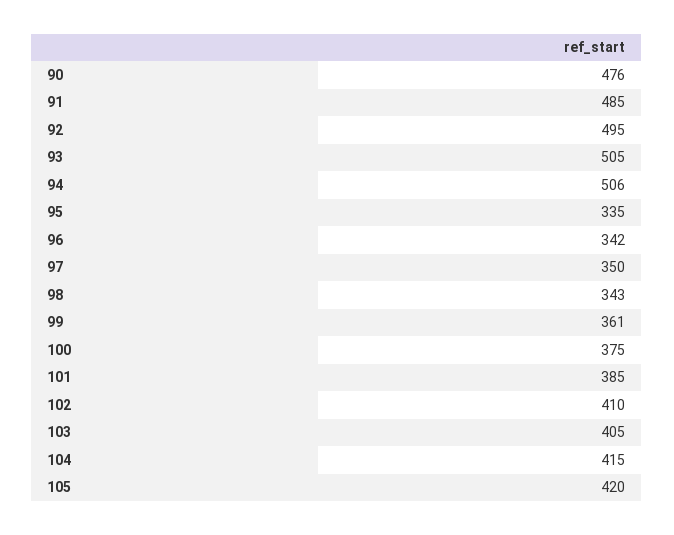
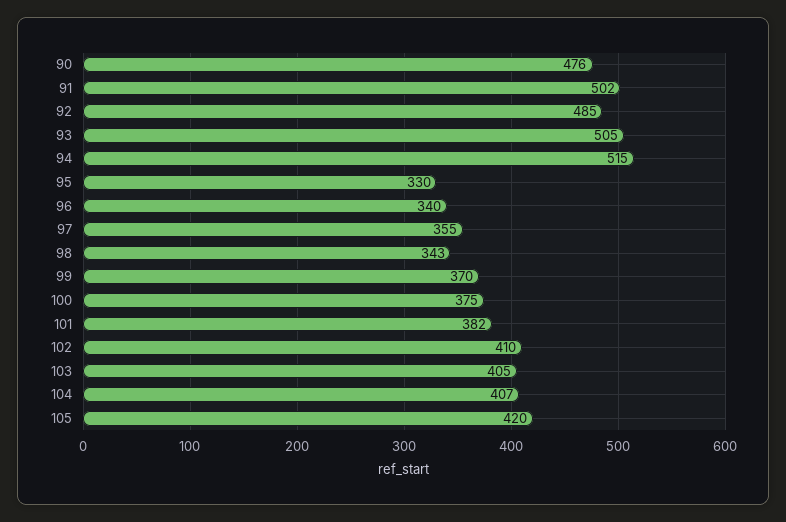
91: 485 -> 502
92: 495 -> 485
94: 506 -> 515
95: 335 -> 330
96: 342 -> 340
97: 350 -> 355
99: 361 -> 370
101: 385 -> 382
104: 415 -> 407

